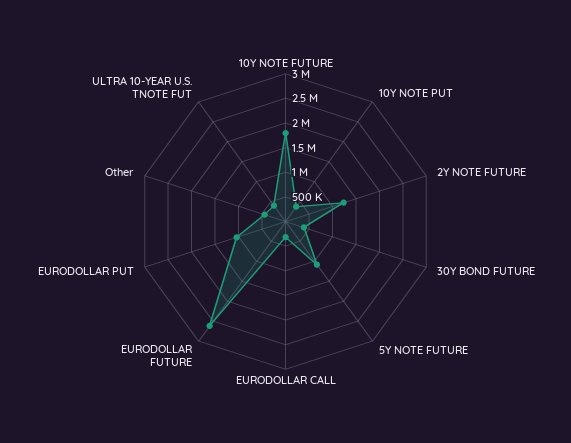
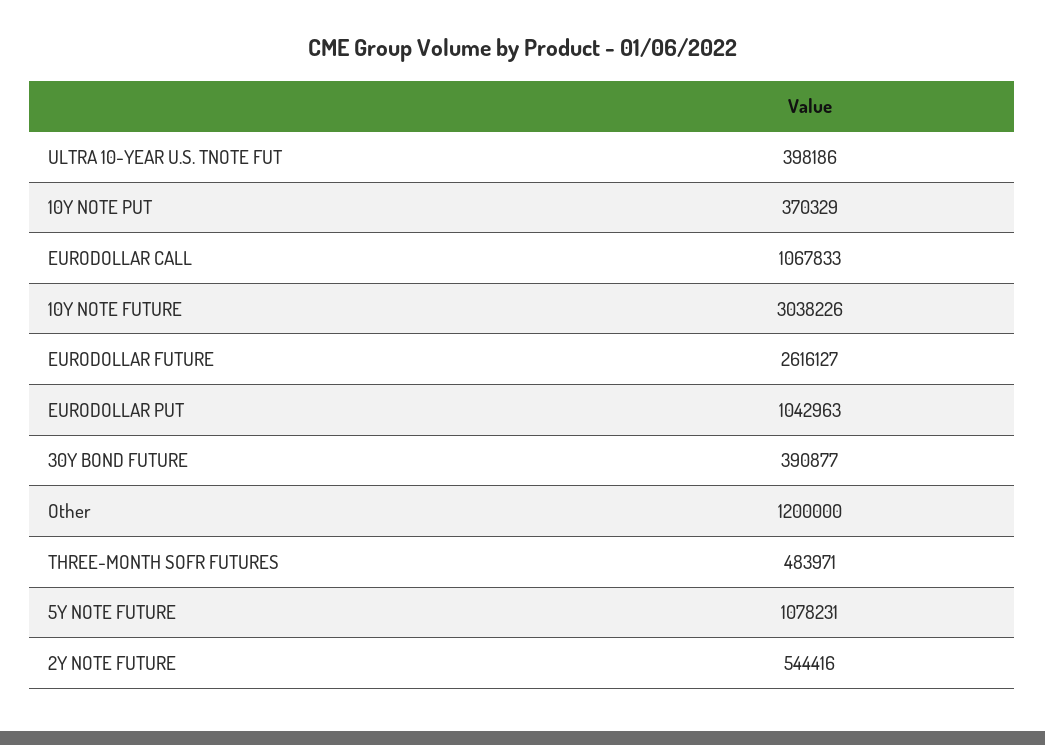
10Y NOTE FUTURE: 1750000 -> 3038226
2Y NOTE FUTURE: 1250000 -> 544416
EURODOLLAR CALL: 250000 -> 1067833
Other: 500000 -> 1200000
THREE-MONTH SOFR FUTURES: none -> 483971

